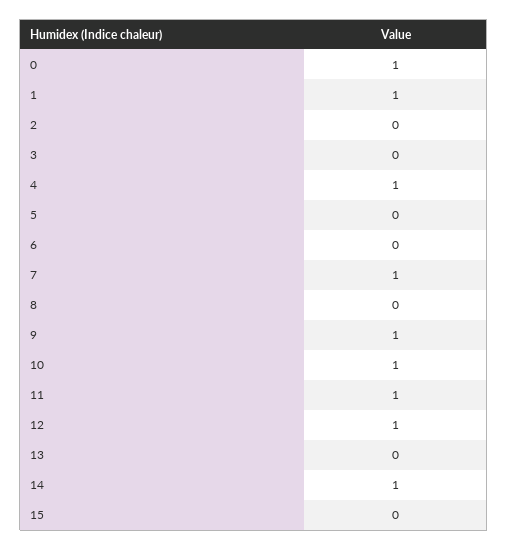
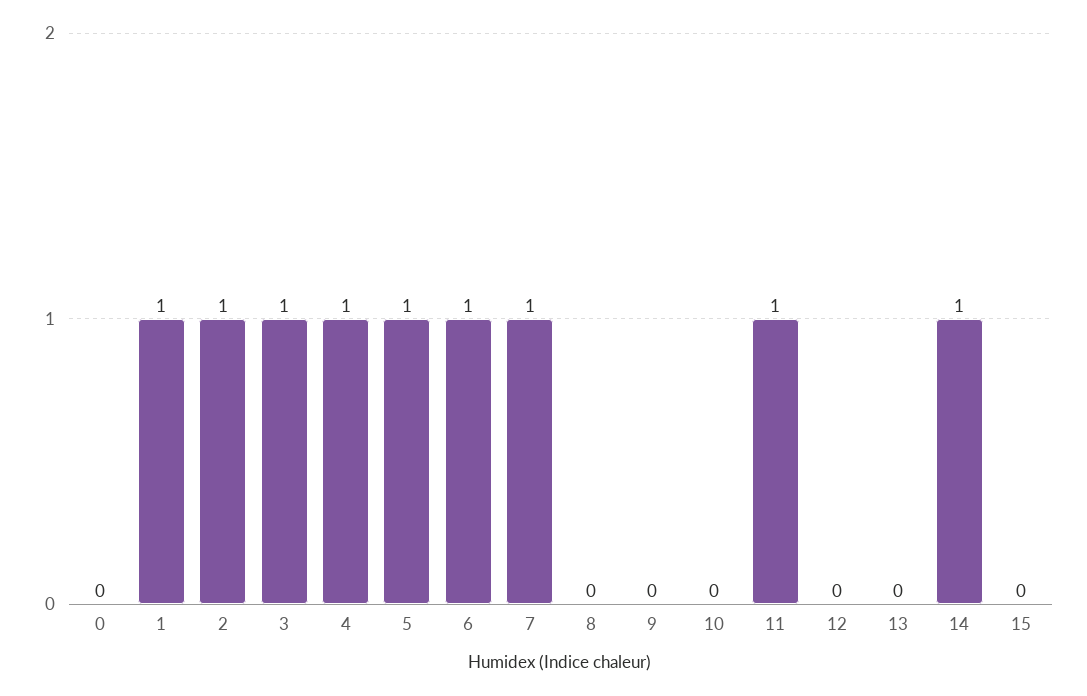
0: 1 -> 0
2: 0 -> 1
3: 0 -> 1
5: 0 -> 1
6: 0 -> 1
9: 1 -> 0
10: 1 -> 0
12: 1 -> 0

